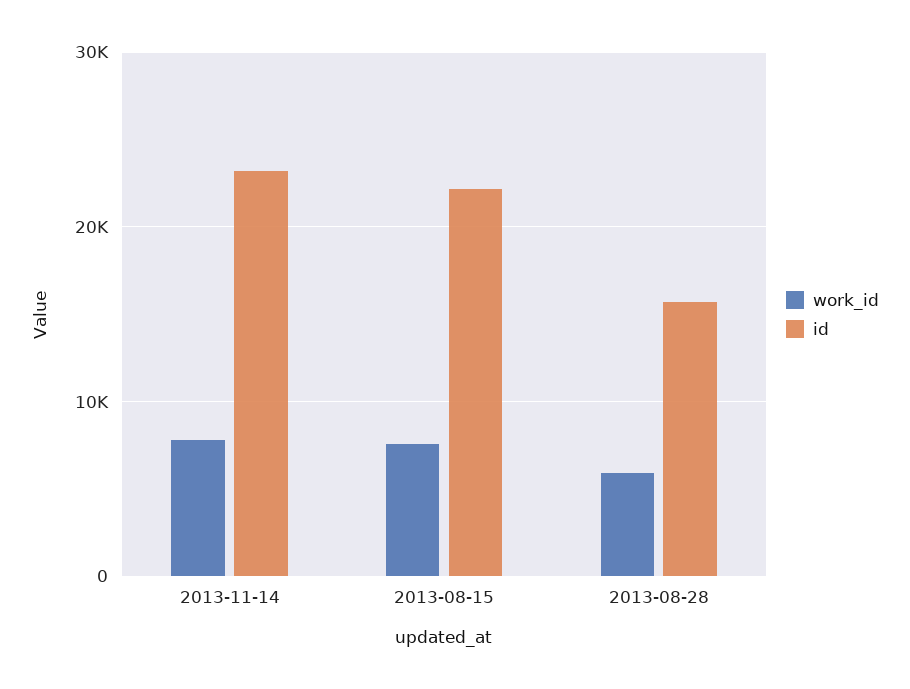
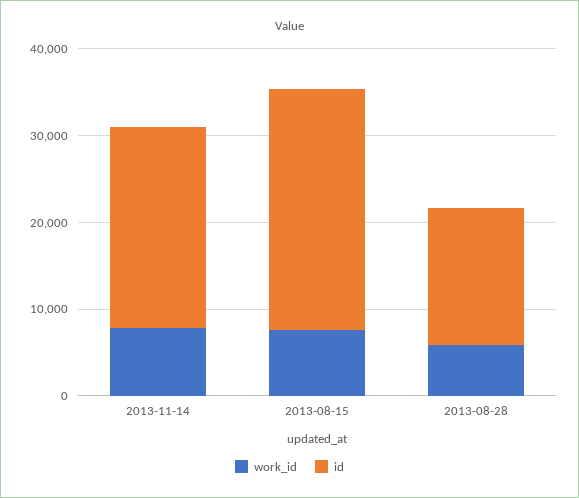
id, 2013-08-15: 22000 -> 28000

